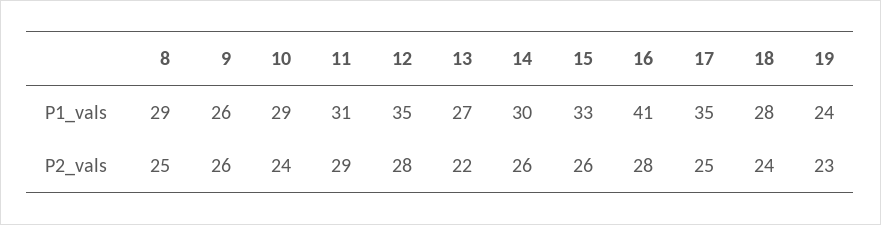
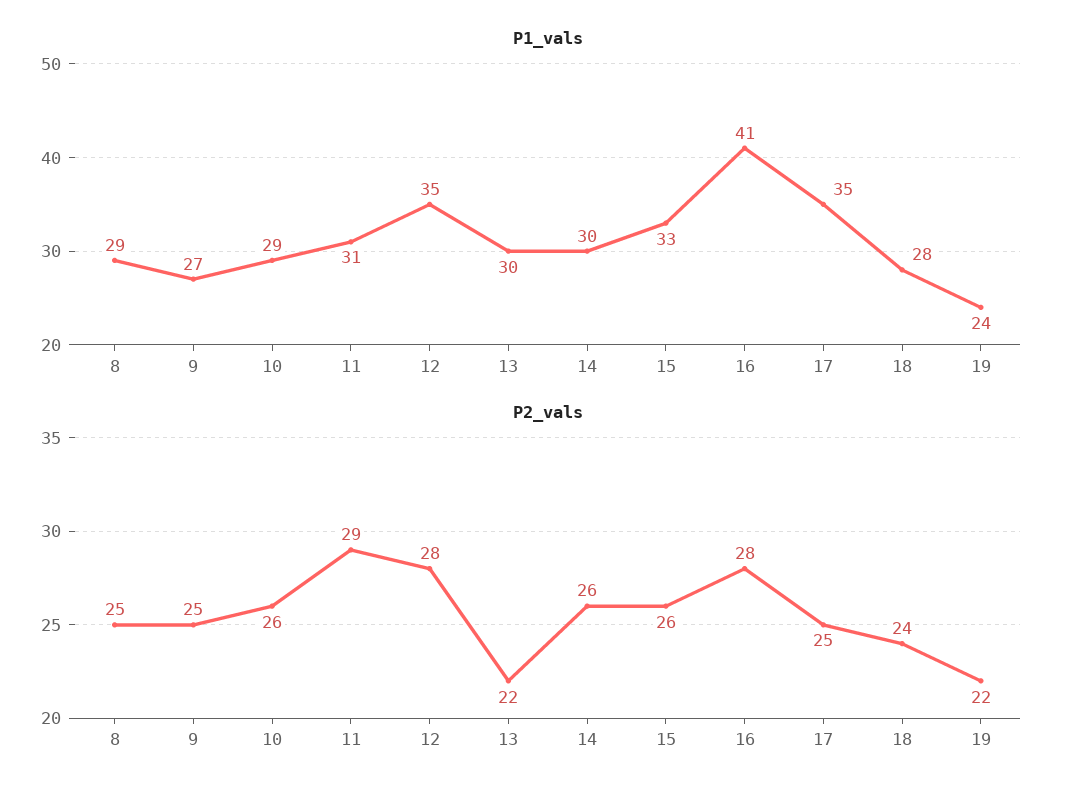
P1_vals, 9: 26 -> 27
P1_vals, 13: 27 -> 30
P2_vals, 9: 26 -> 25
P2_vals, 10: 24 -> 26
P2_vals, 19: 23 -> 22

